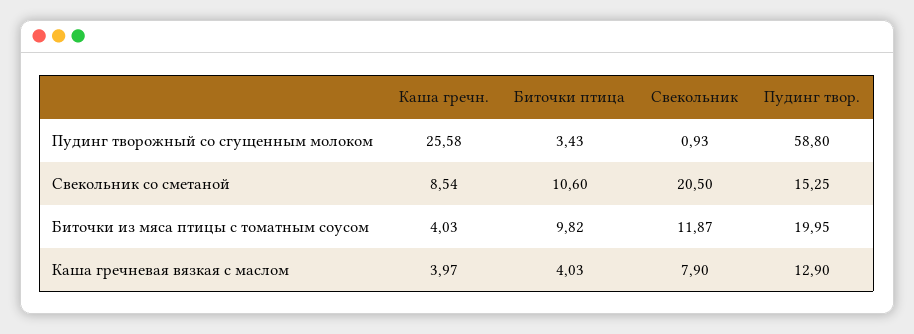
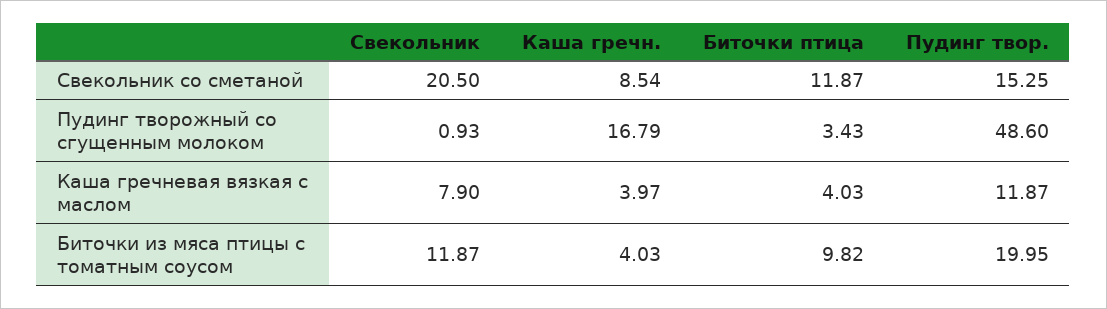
Каша гречн., Пудинг творожный со сгущенным молоком: 25.58 -> 16.79
Пудинг твор., Пудинг творожный со сгущенным молоком: 58.8 -> 48.6
Биточки птица, Свекольник со сметаной: 10.6 -> 11.87
Пудинг твор., Каша гречневая вязкая с маслом: 12.9 -> 11.87

